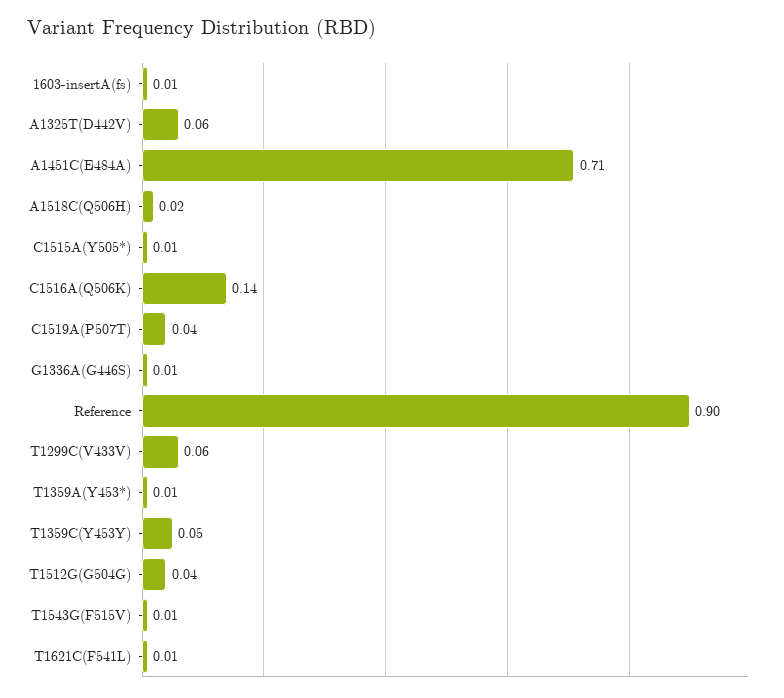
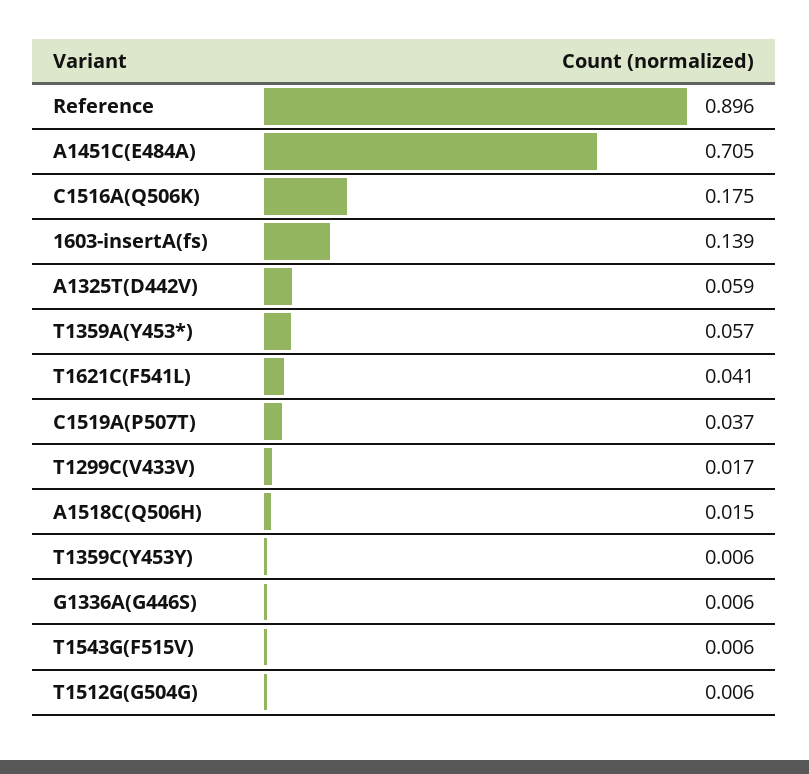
1603-insertA(fs): 0.01 -> 0.139
C1515A(Y505*): 0.01 -> none
C1516A(Q506K): 0.14 -> 0.175
T1299C(V433V): 0.06 -> 0.017
T1359A(Y453*): 0.01 -> 0.057
T1359C(Y453Y): 0.05 -> 0.006
T1512G(G504G): 0.04 -> 0.006
T1621C(F541L): 0.01 -> 0.041

